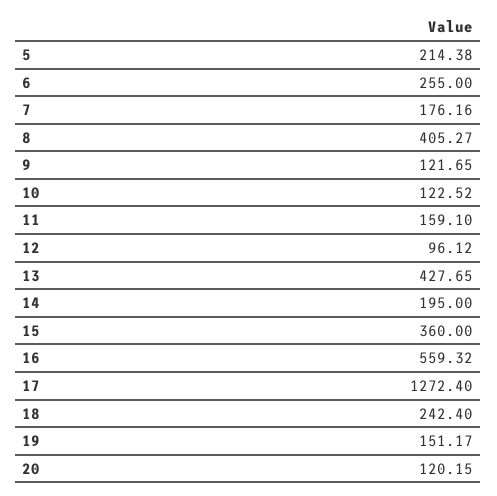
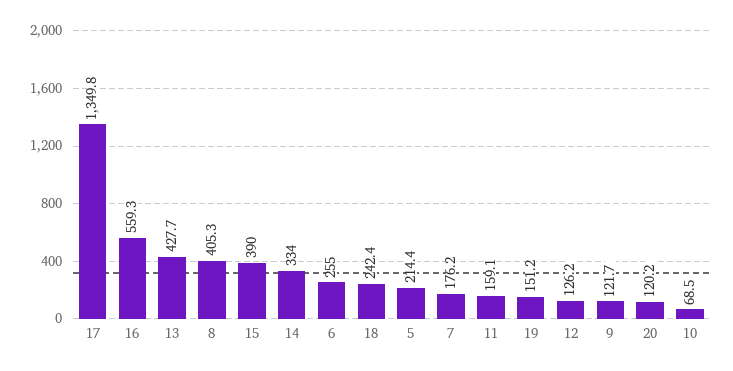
10: 122.52 -> 68.5
12: 96.12 -> 126.2
14: 195 -> 334
15: 360 -> 390
17: 1272.4 -> 1349.8

